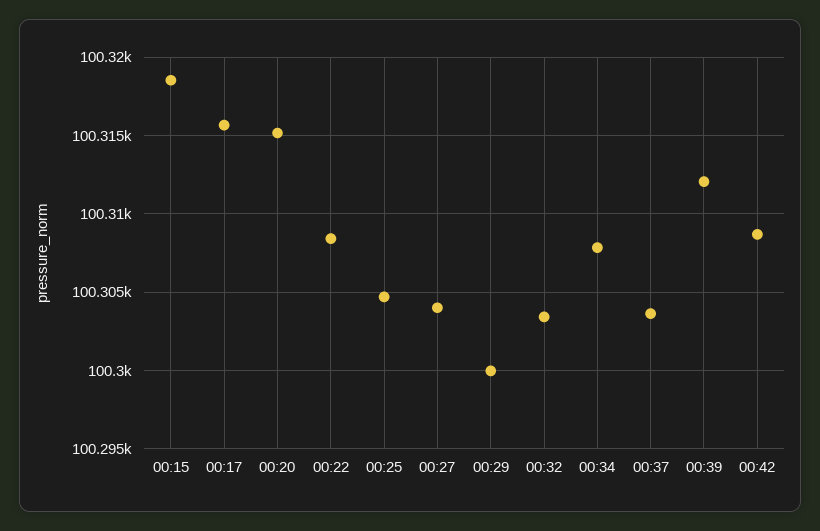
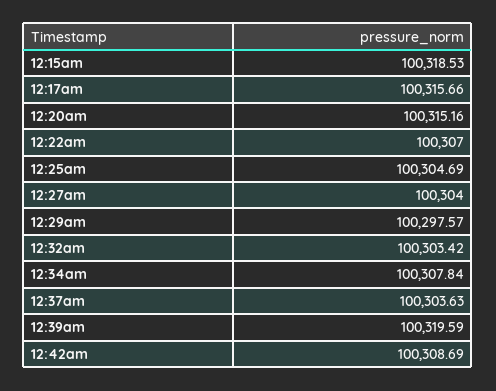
00:22: 100308.5 -> 100307
00:29: 100300 -> 100297.57
00:39: 100312 -> 100319.59

